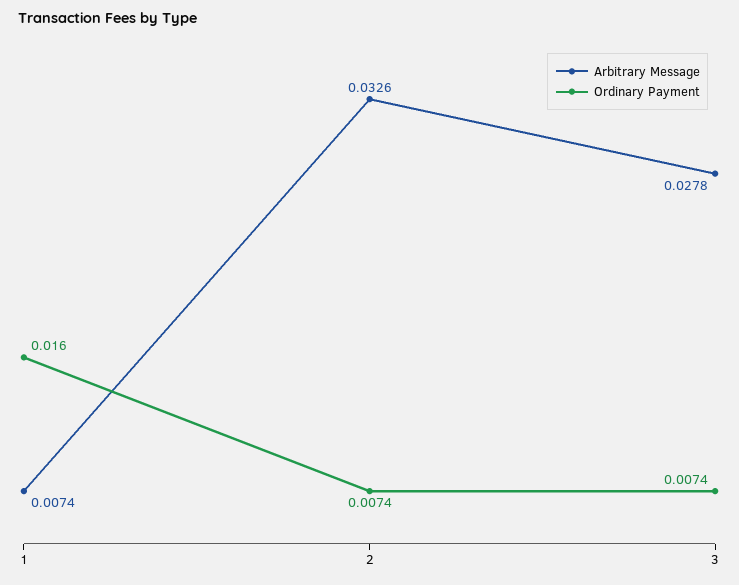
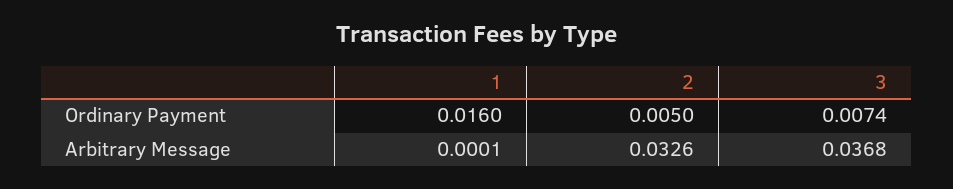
Arbitrary Message, 1: 0.0074 -> 0.0001
Ordinary Payment, 2: 0.0074 -> 0.005
Arbitrary Message, 3: 0.0278 -> 0.0368

